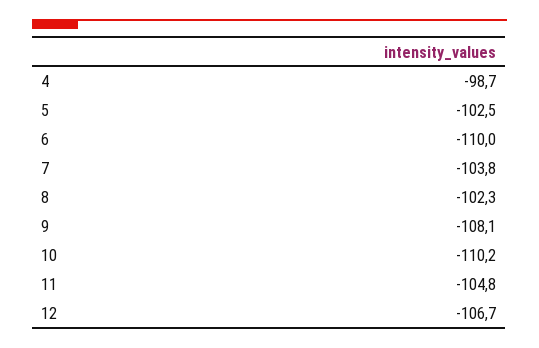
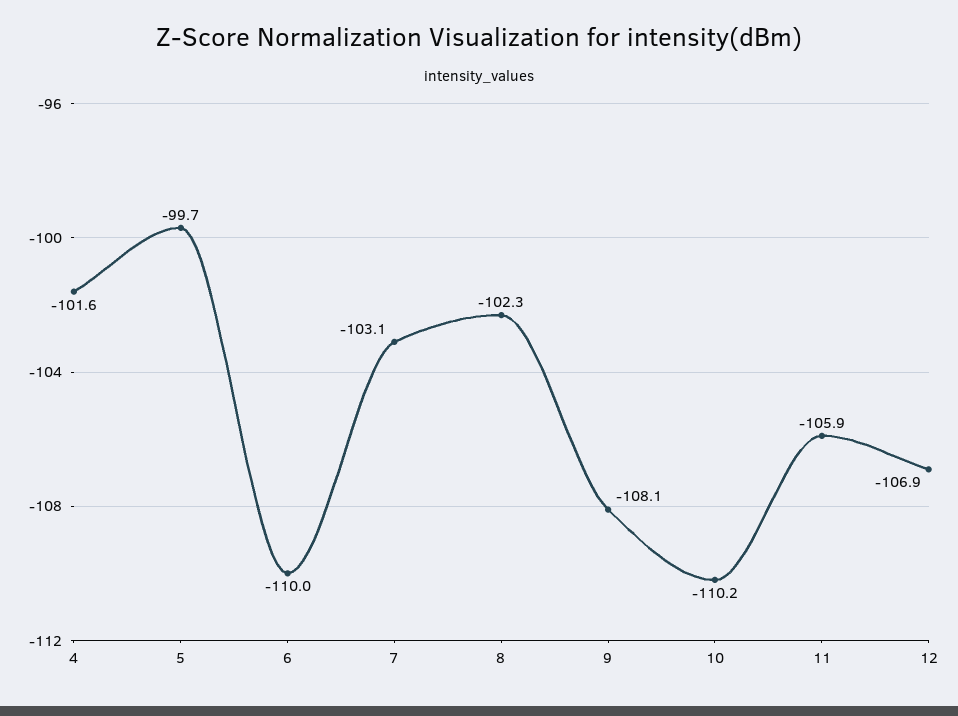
4: -98.7 -> -101.6
5: -102.5 -> -99.7
7: -103.8 -> -103.1
11: -104.8 -> -105.9
12: -106.7 -> -106.9

